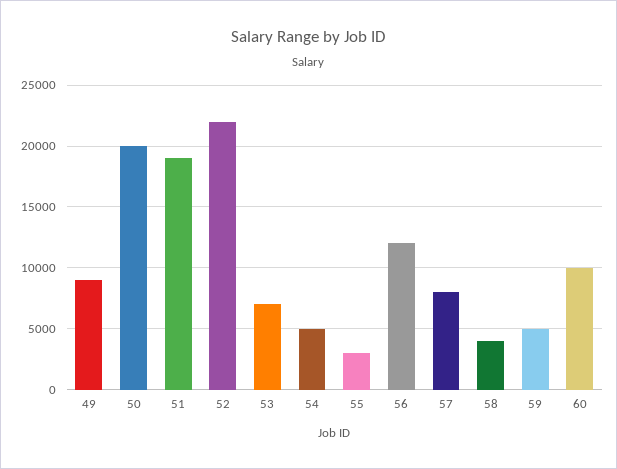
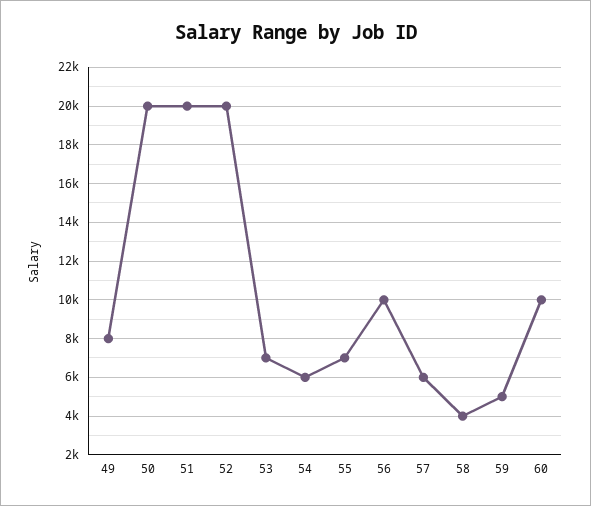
49: 9000 -> 8000
51: 19000 -> 20000
52: 22000 -> 20000
54: 5000 -> 6000
55: 3000 -> 7000
56: 12000 -> 10000
57: 8000 -> 6000

